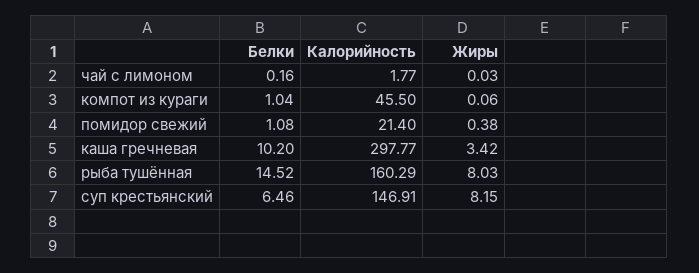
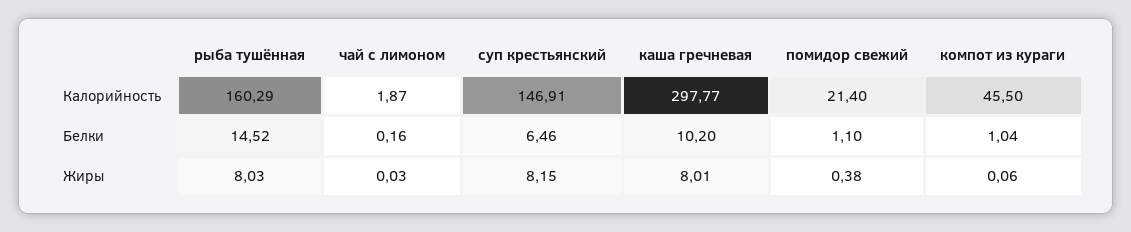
Калорийность, чай с лимоном: 1.77 -> 1.87
Белки, помидор свежий: 1.08 -> 1.1
Жиры, каша гречневая: 3.42 -> 8.01

